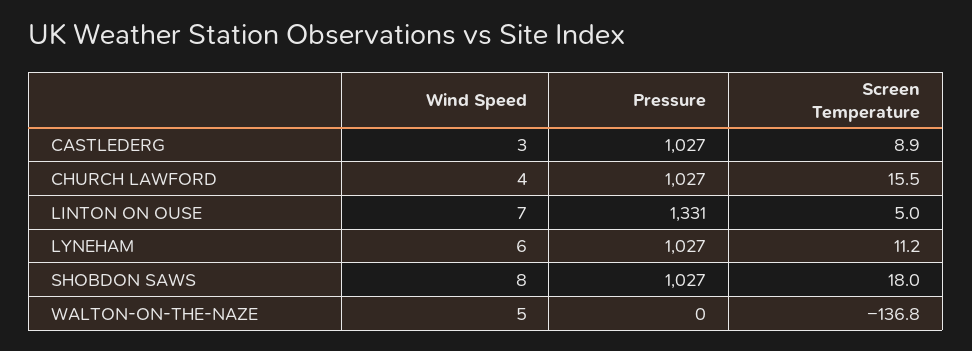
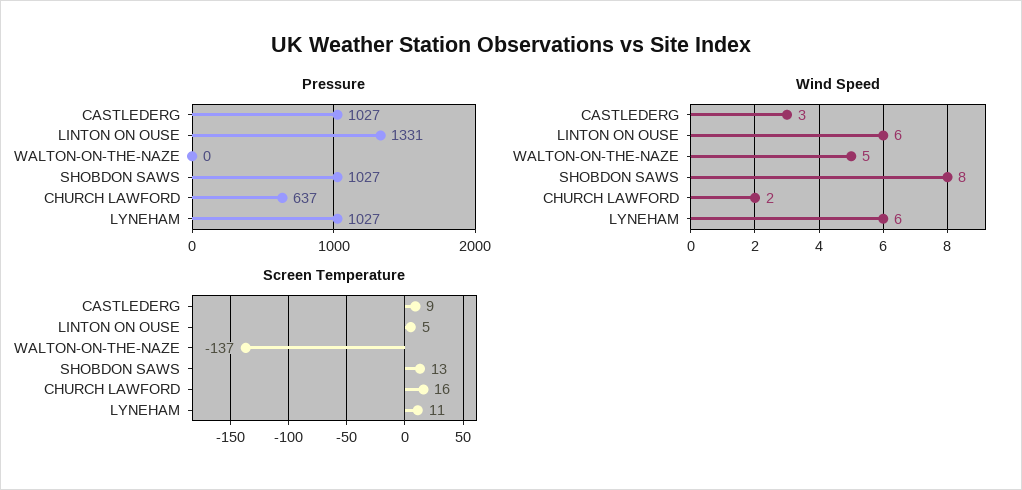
Wind Speed, CHURCH LAWFORD: 4 -> 2
Pressure, CHURCH LAWFORD: 1027 -> 637
Wind Speed, LINTON ON OUSE: 7 -> 6
Screen Temperature, SHOBDON SAWS: 18 -> 13

